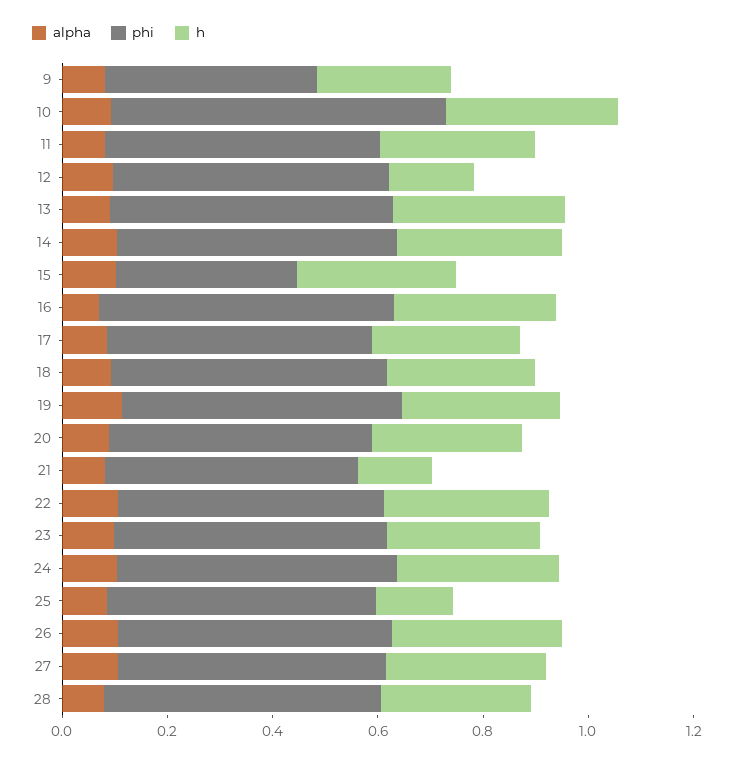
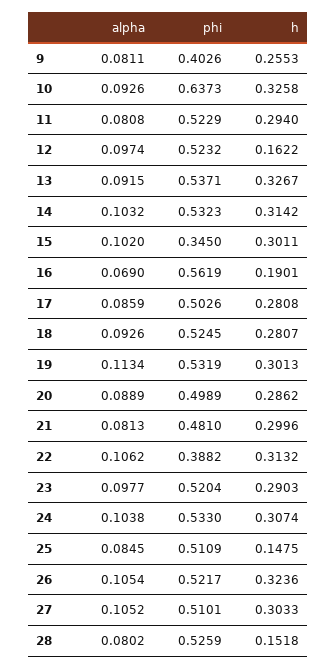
h, 16: 0.3 -> 0.1901
h, 21: 0.15 -> 0.2996
phi, 22: 0.5 -> 0.3882
h, 28: 0.3 -> 0.1518

